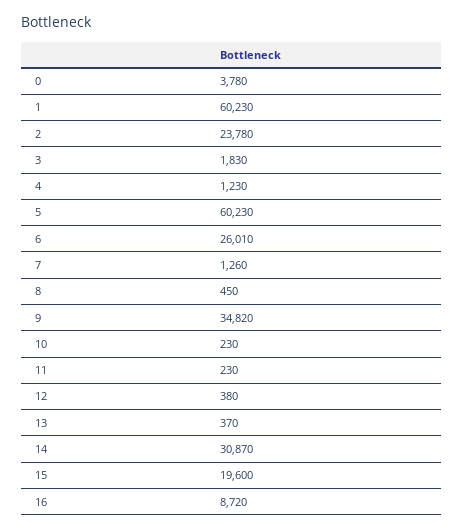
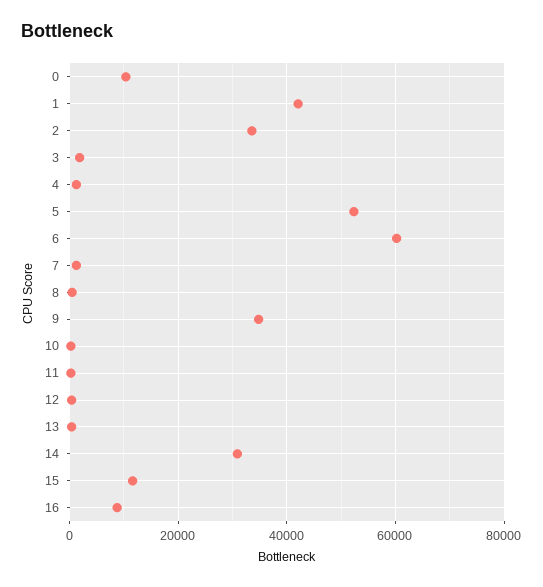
0: 3780 -> 10000
1: 60230 -> 42000
2: 23780 -> 34000
5: 60230 -> 52000
6: 26010 -> 60000
15: 19600 -> 12000

